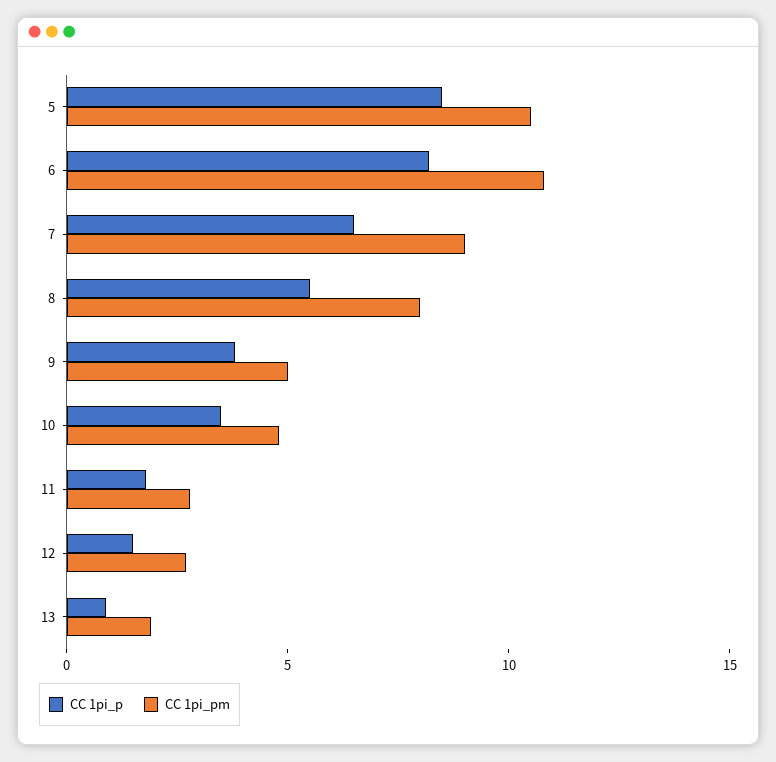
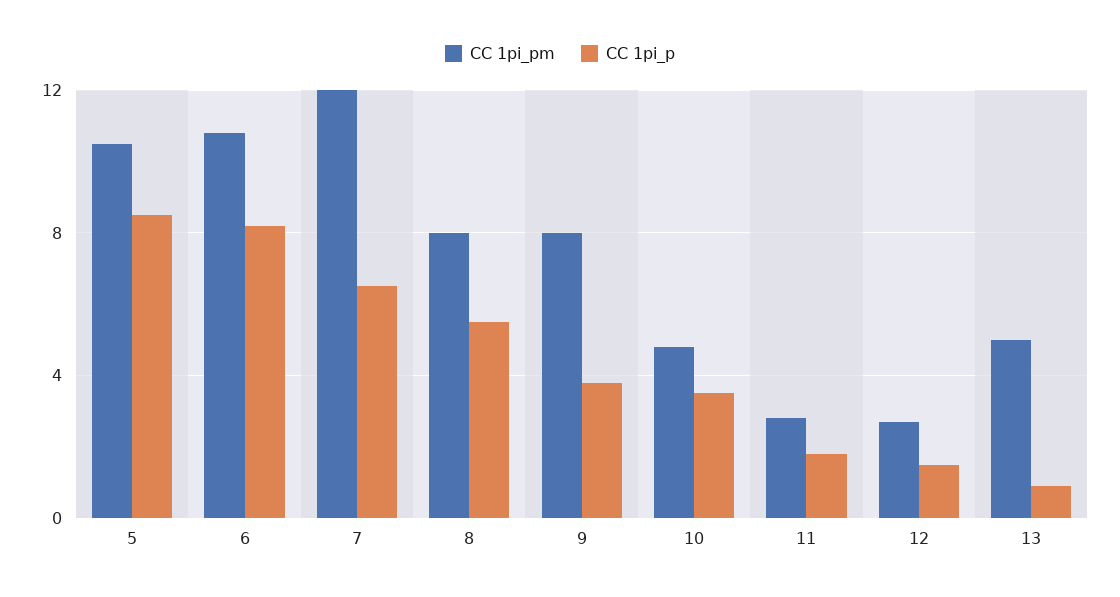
CC 1pi_pm, 7: 9 -> 12
CC 1pi_pm, 9: 5 -> 8
CC 1pi_pm, 13: 2 -> 5

